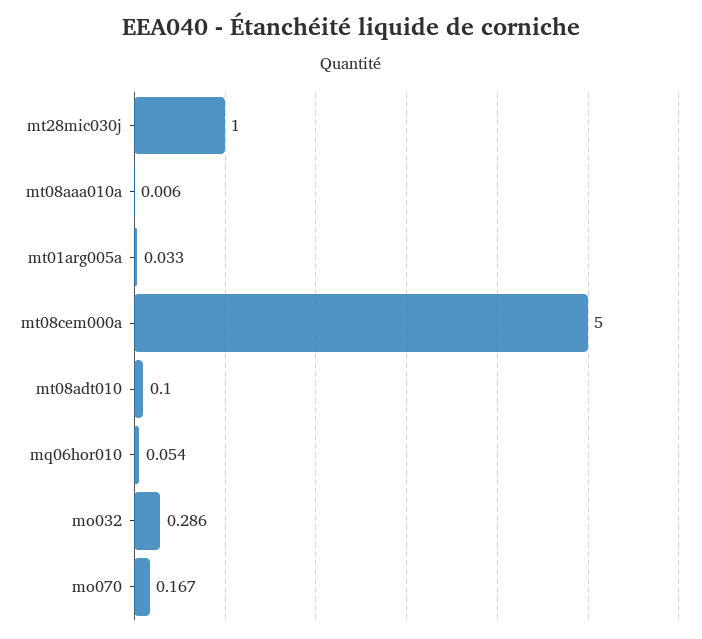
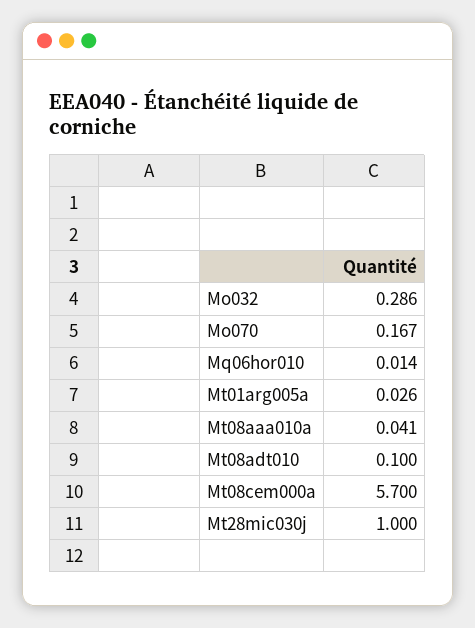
mt08aaa010a: 0.006 -> 0.041
mt01arg005a: 0.033 -> 0.026
mt08cem000a: 5 -> 5.7
mq06hor010: 0.054 -> 0.014

